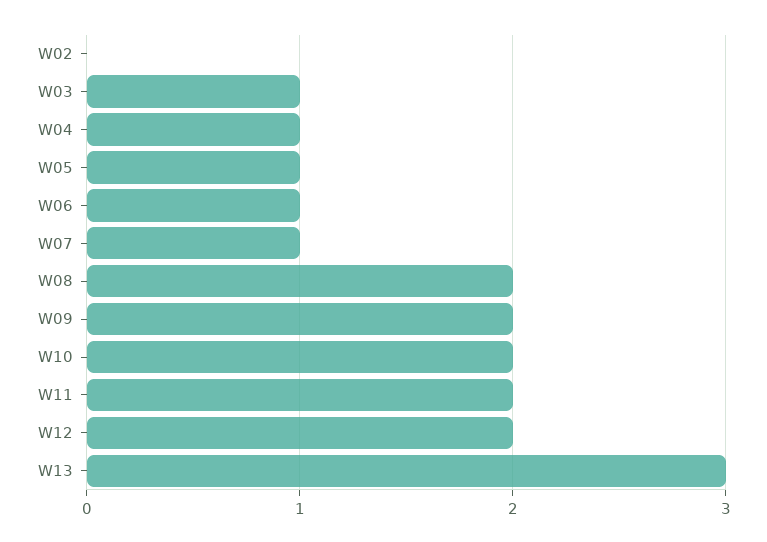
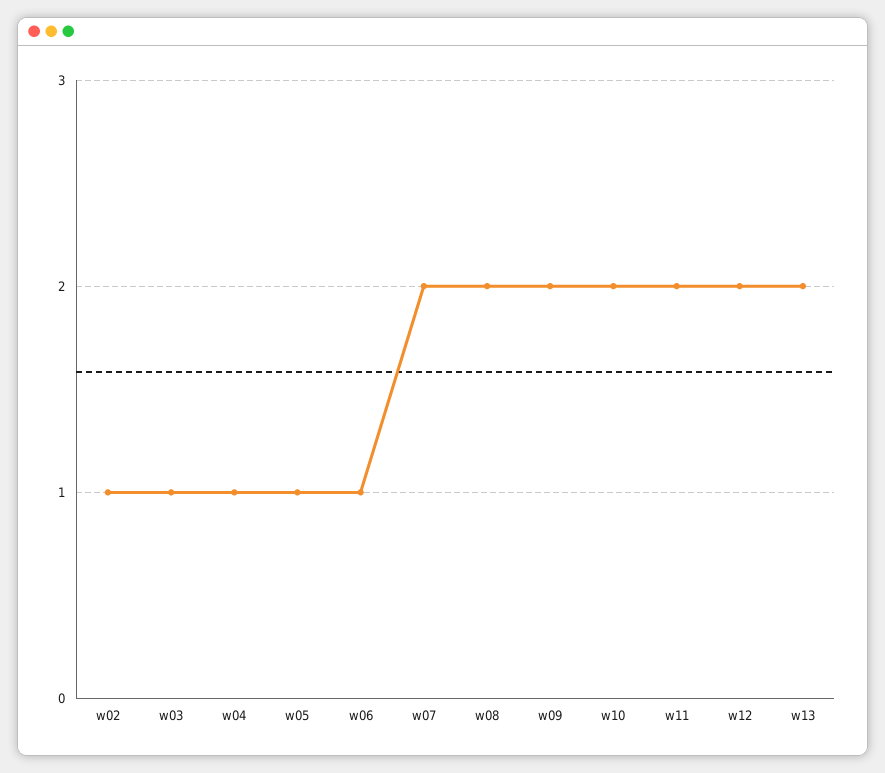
W02: 0 -> 1
W07: 1 -> 2
W13: 3 -> 2

